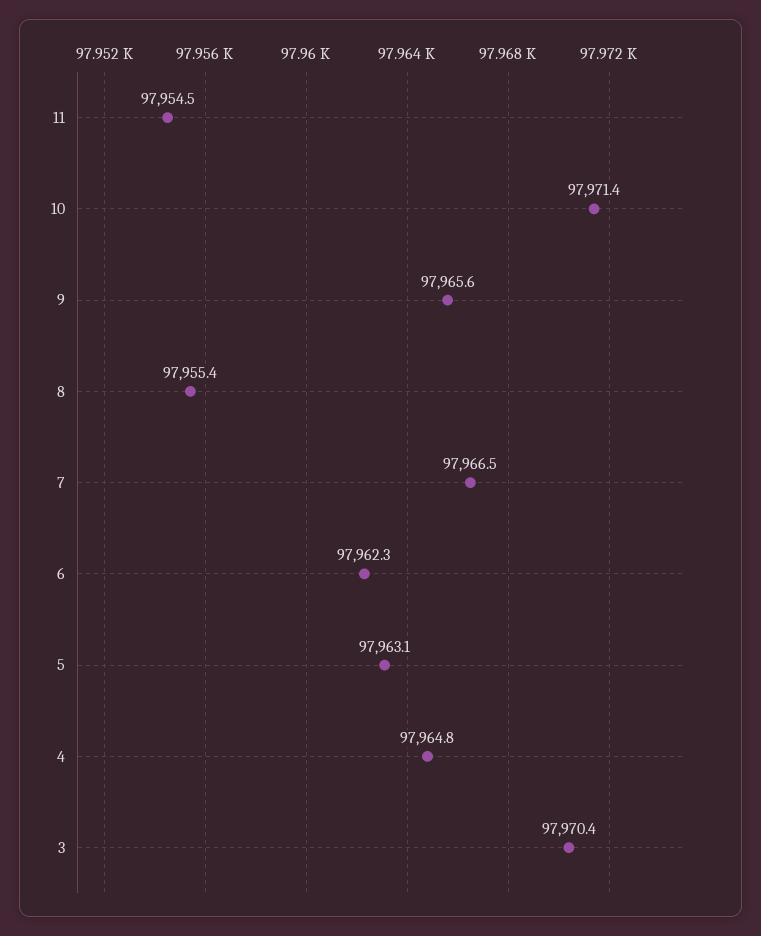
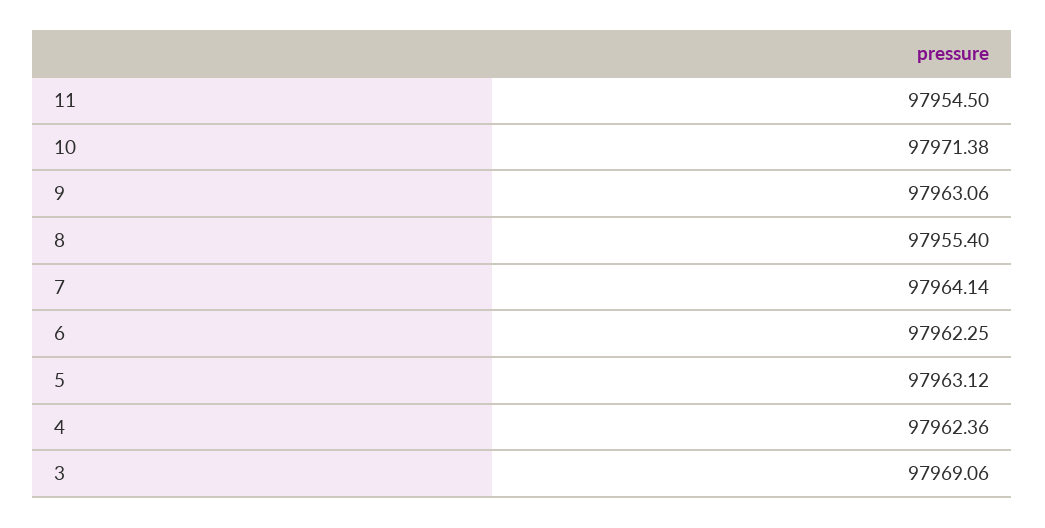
9: 97965.6 -> 97963.06
7: 97966.5 -> 97964.14
4: 97964.8 -> 97962.36
3: 97970.4 -> 97969.06

